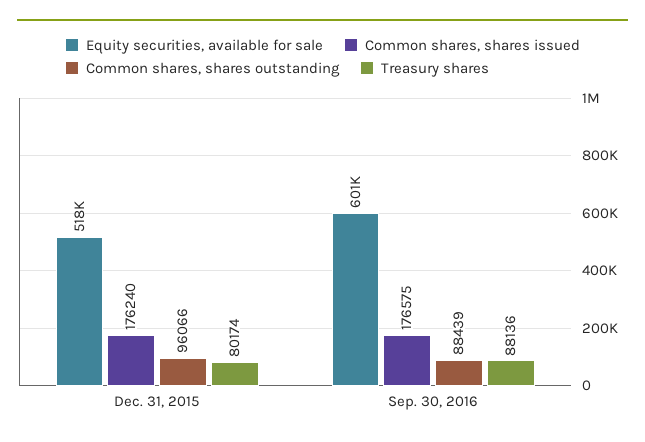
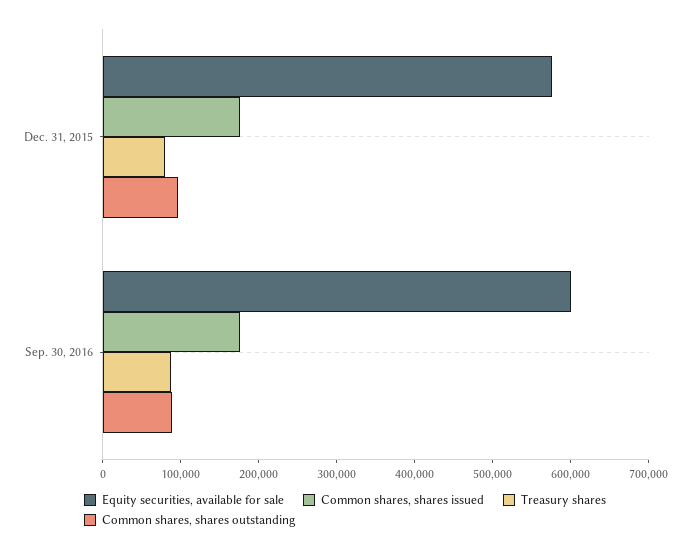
Equity securities, available for sale, Dec. 31, 2015: 518000 -> 580000

